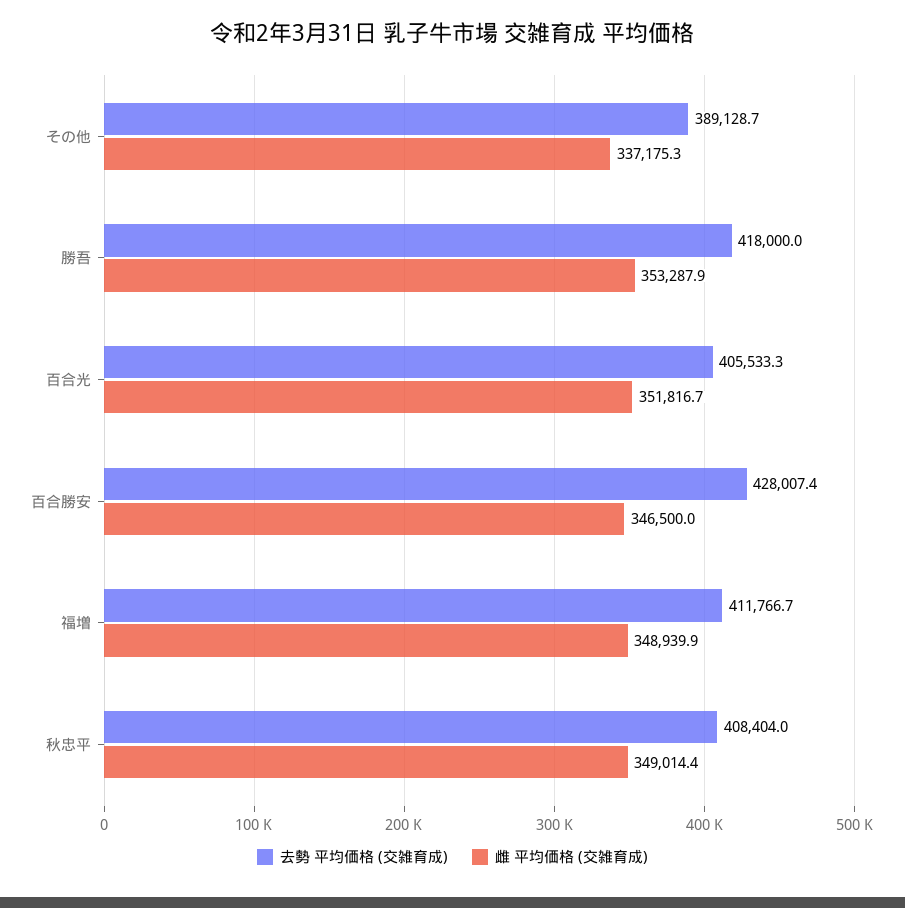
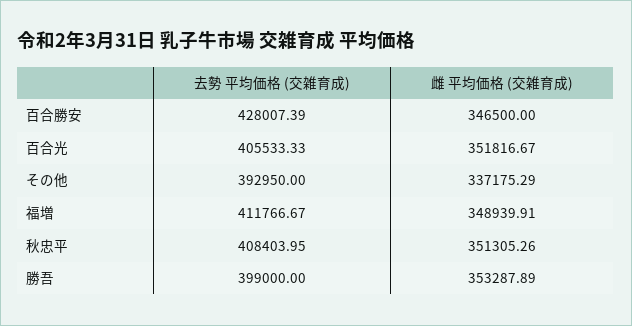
去勢 平均価格 (交雑育成), その他: 389128.7 -> 392950
去勢 平均価格 (交雑育成), 勝吾: 418000 -> 399000
雌 平均価格 (交雑育成), 秋忠平: 349014.4 -> 351305.26

